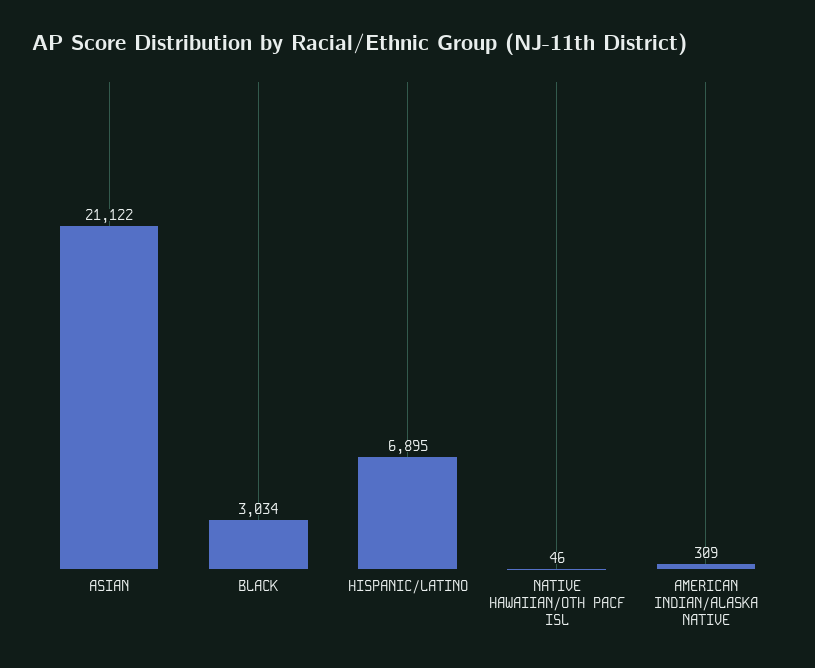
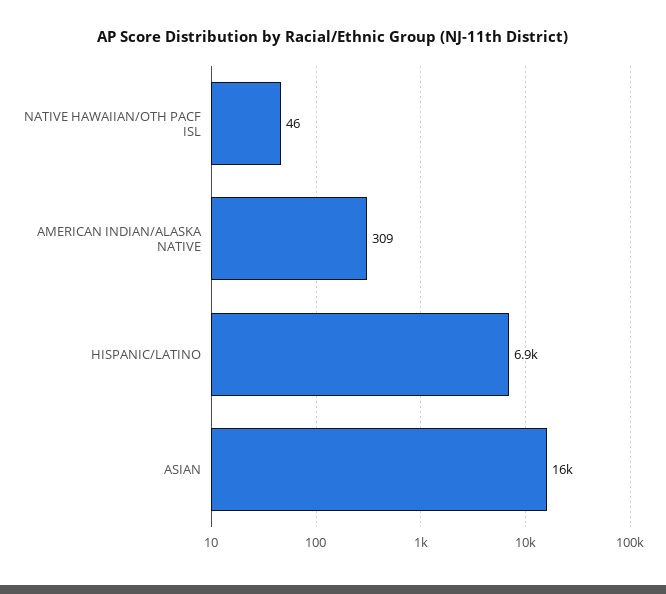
ASIAN: 21122 -> 16000
BLACK: 3034 -> none

